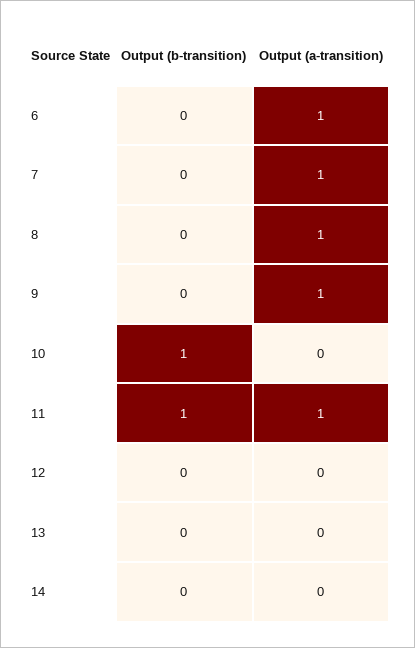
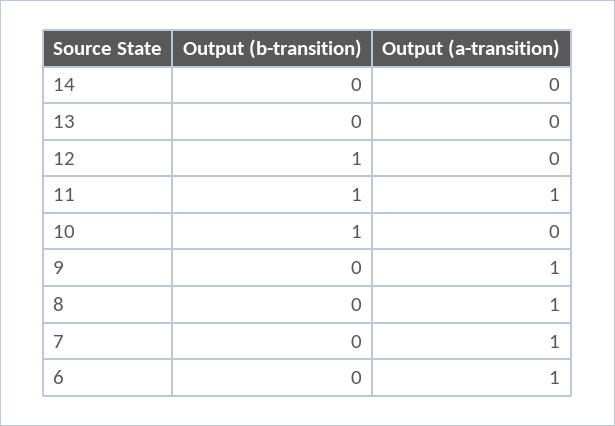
Output (b-transition), 12: 0 -> 1

